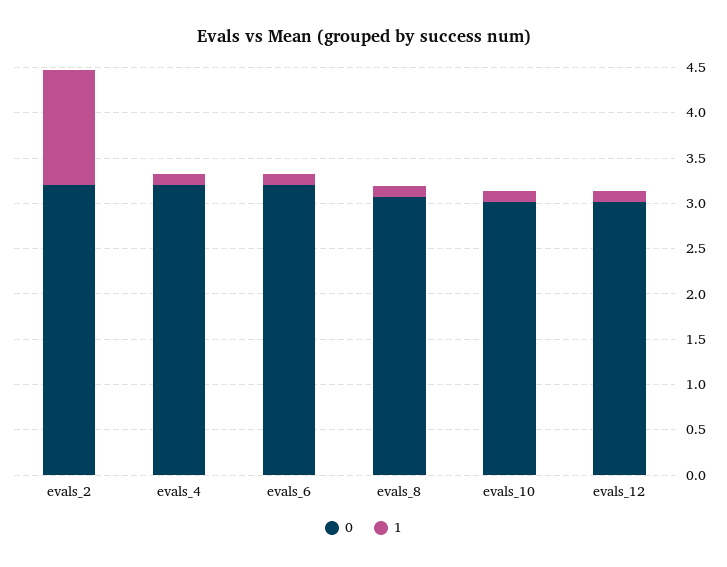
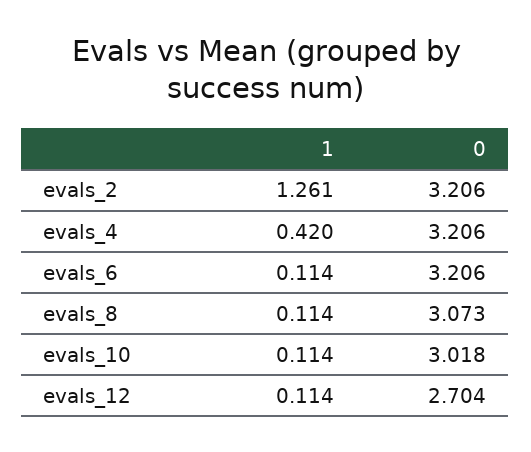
1, evals_4: 0.1 -> 0.42
0, evals_12: 3 -> 2.704

